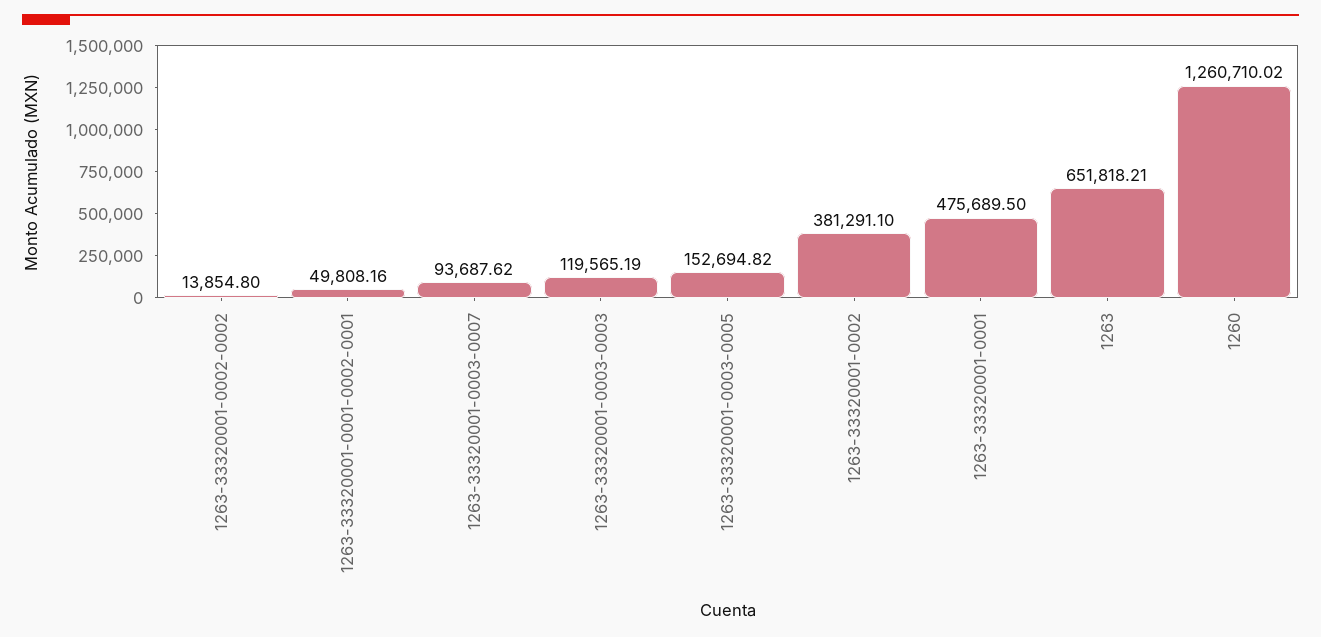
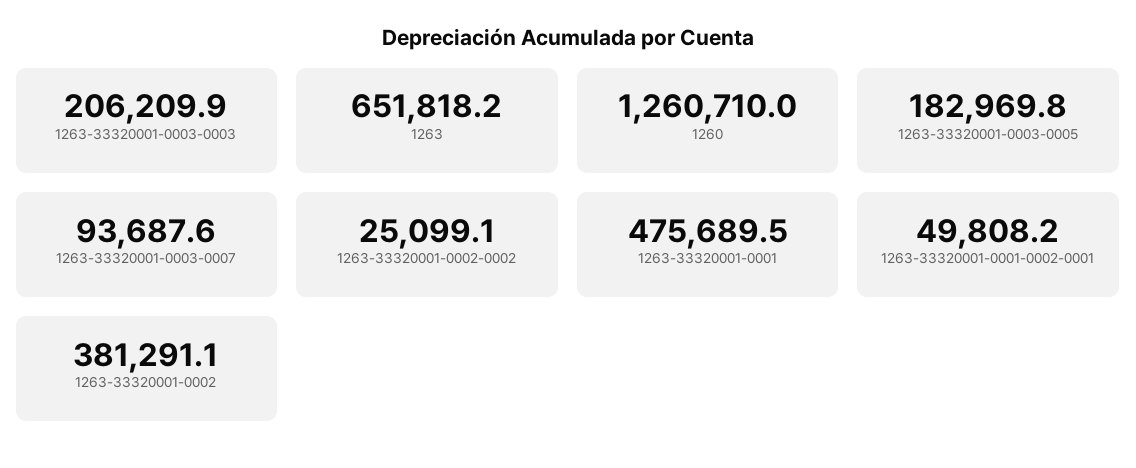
1263-33320001-0002-0002: 13854.8 -> 25099.1
1263-33320001-0003-0003: 119565.19 -> 206209.9
1263-33320001-0003-0005: 152694.82 -> 182969.8

